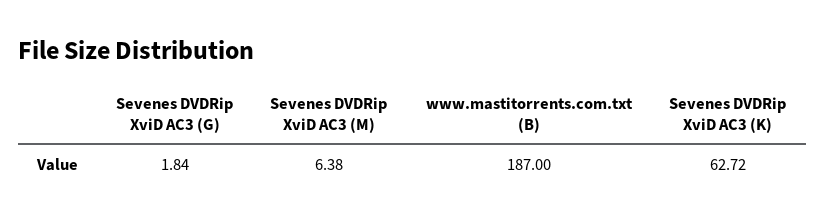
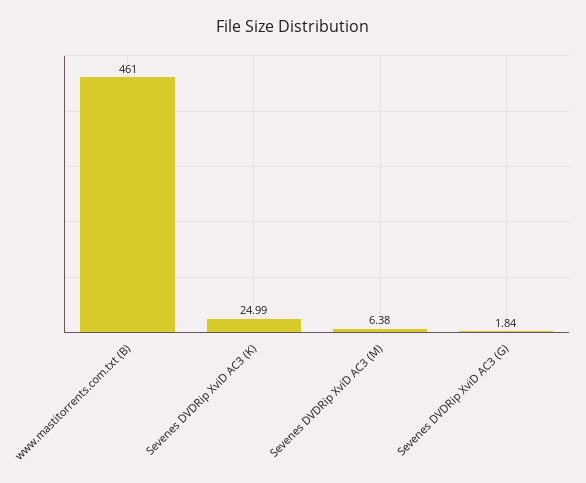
www.mastitorrents.com.txt (B): 187 -> 461
Sevenes DVDRip XviD AC3 (K): 62.72 -> 24.99

